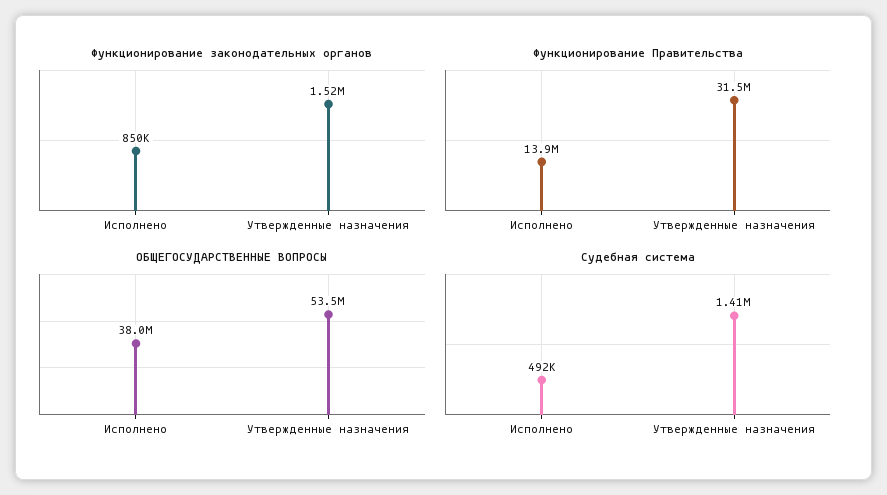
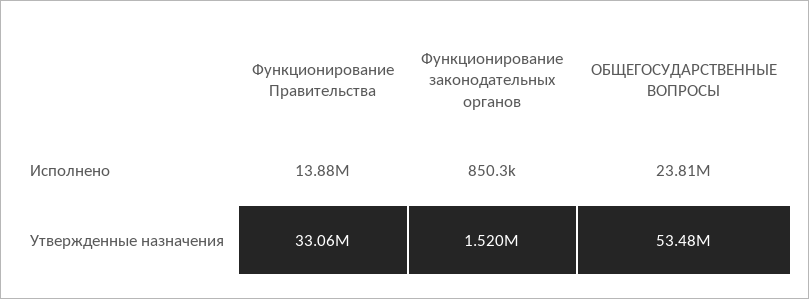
Функционирование Правительства, Утвержденные назначения: 31500000 -> 33060000
ОБЩЕГОСУДАРСТВЕННЫЕ ВОПРОСЫ, Исполнено: 38000000 -> 23810000
Судебная система, Исполнено: 492000 -> none
Судебная система, Утвержденные назначения: 1410000 -> none

